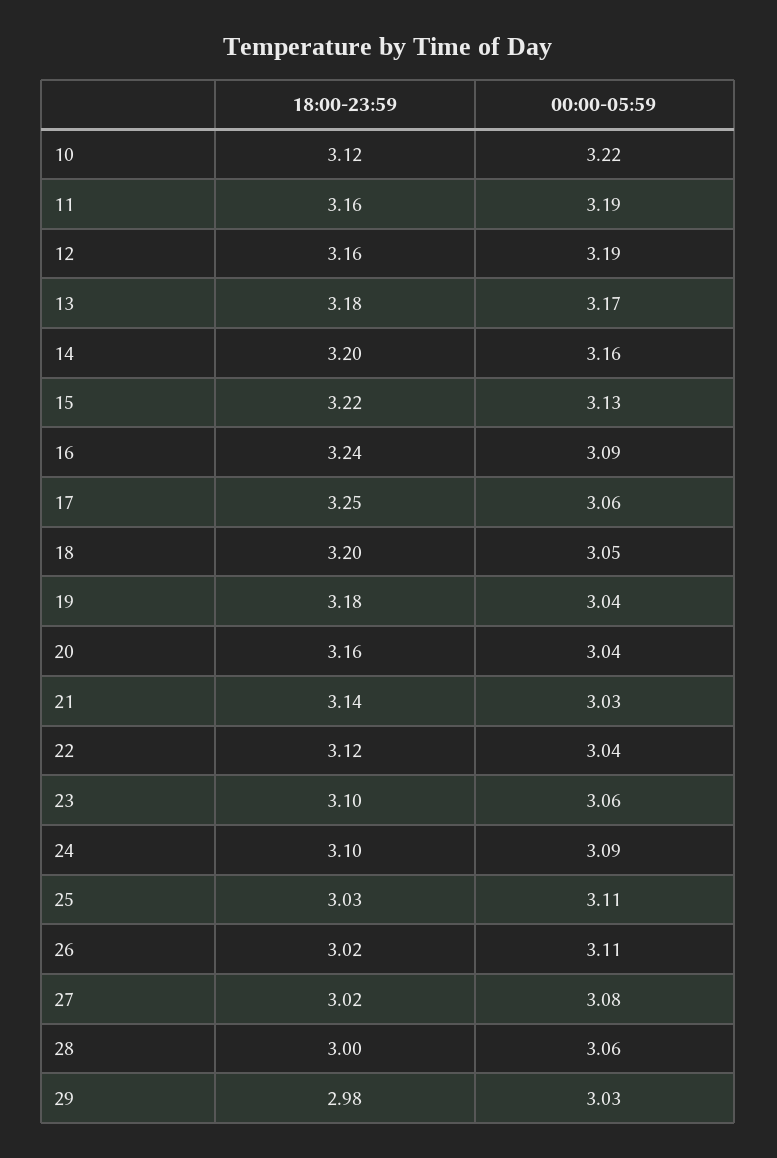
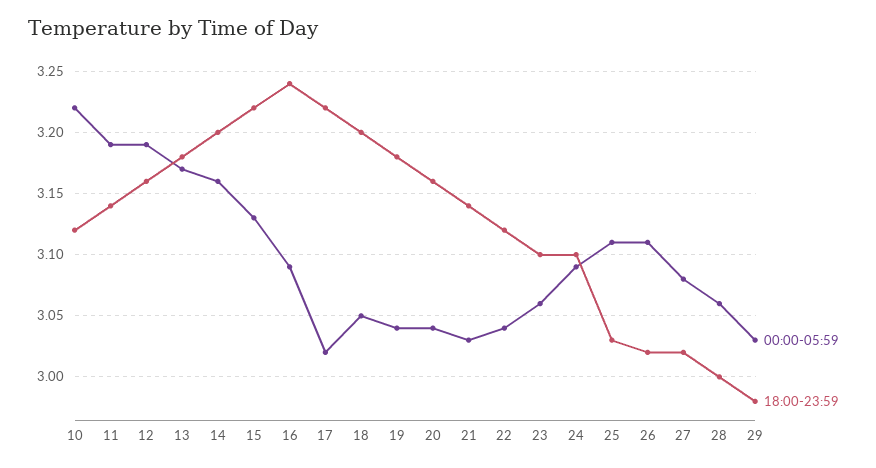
18:00-23:59, 11: 3.16 -> 3.14
18:00-23:59, 17: 3.25 -> 3.22
00:00-05:59, 17: 3.06 -> 3.02

